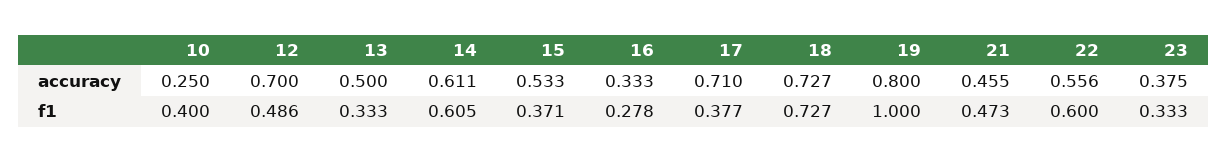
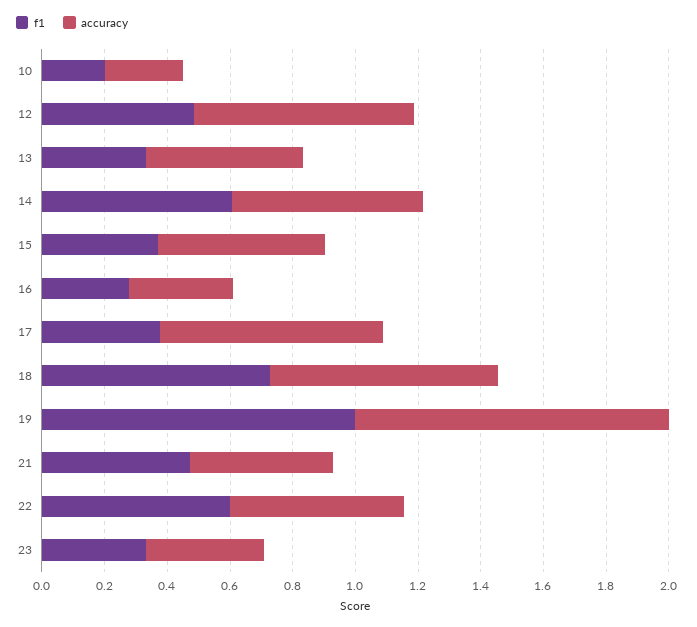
accuracy, 19: 0.8 -> 1
f1, 10: 0.4 -> 0.2

